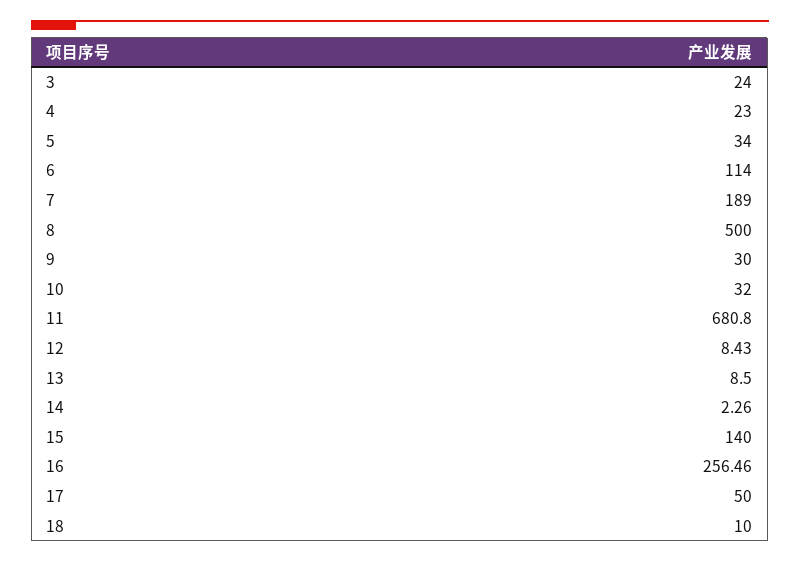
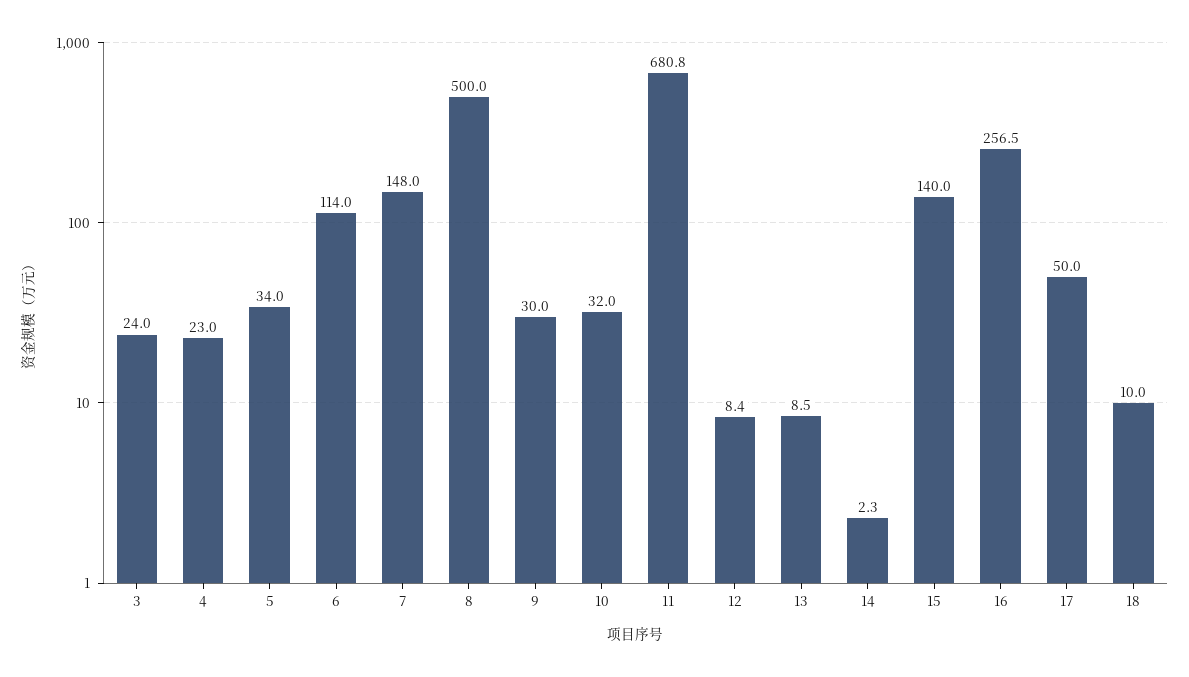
7: 189 -> 148

